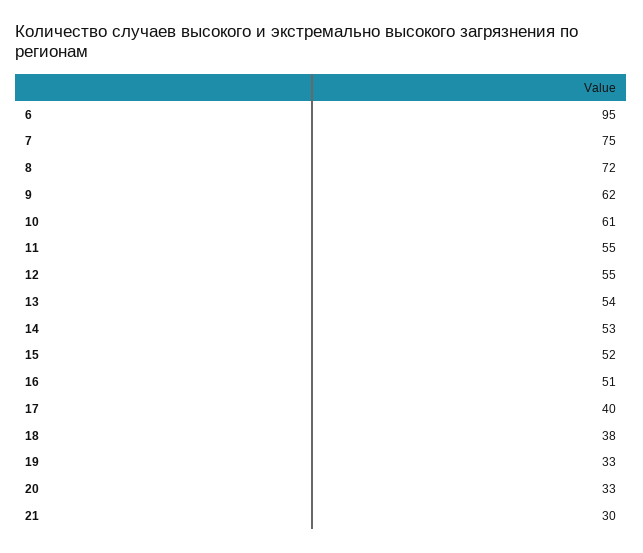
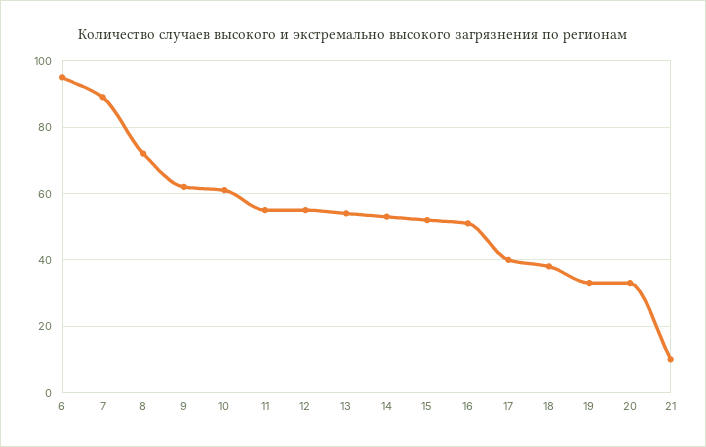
7: 75 -> 90
21: 30 -> 10

